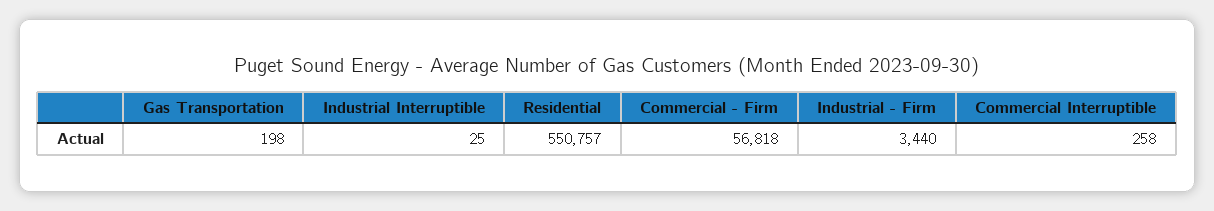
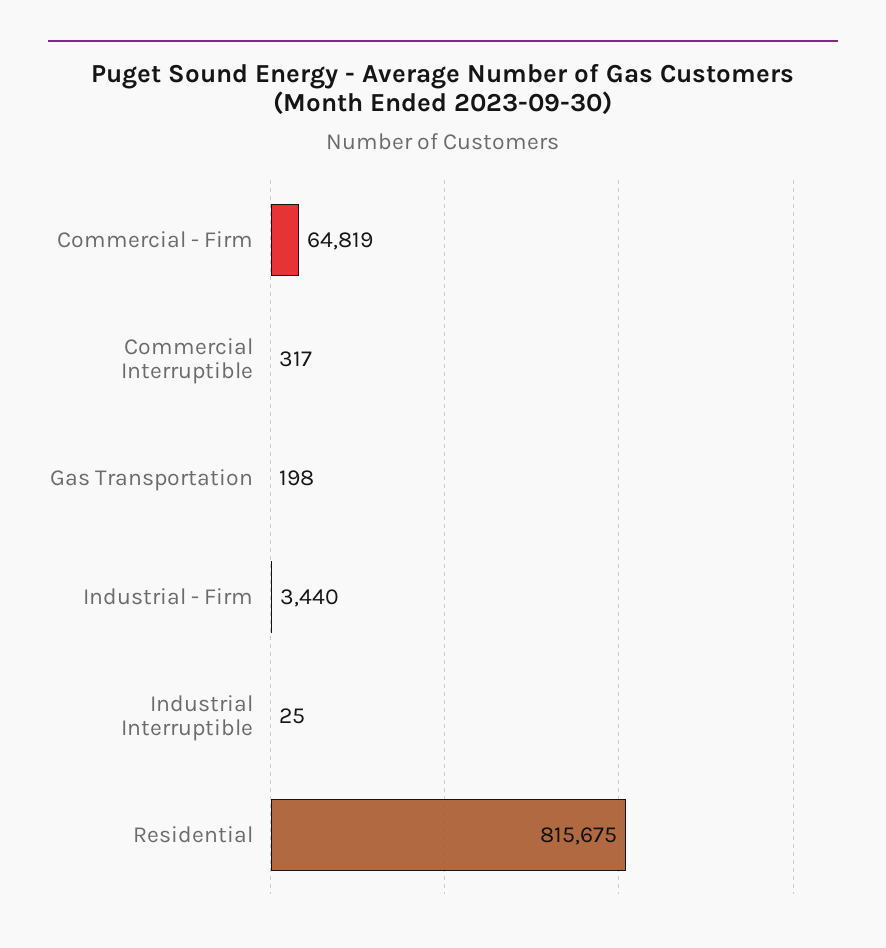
Residential: 550757 -> 815675
Commercial - Firm: 56818 -> 64819
Commercial Interruptible: 258 -> 317

